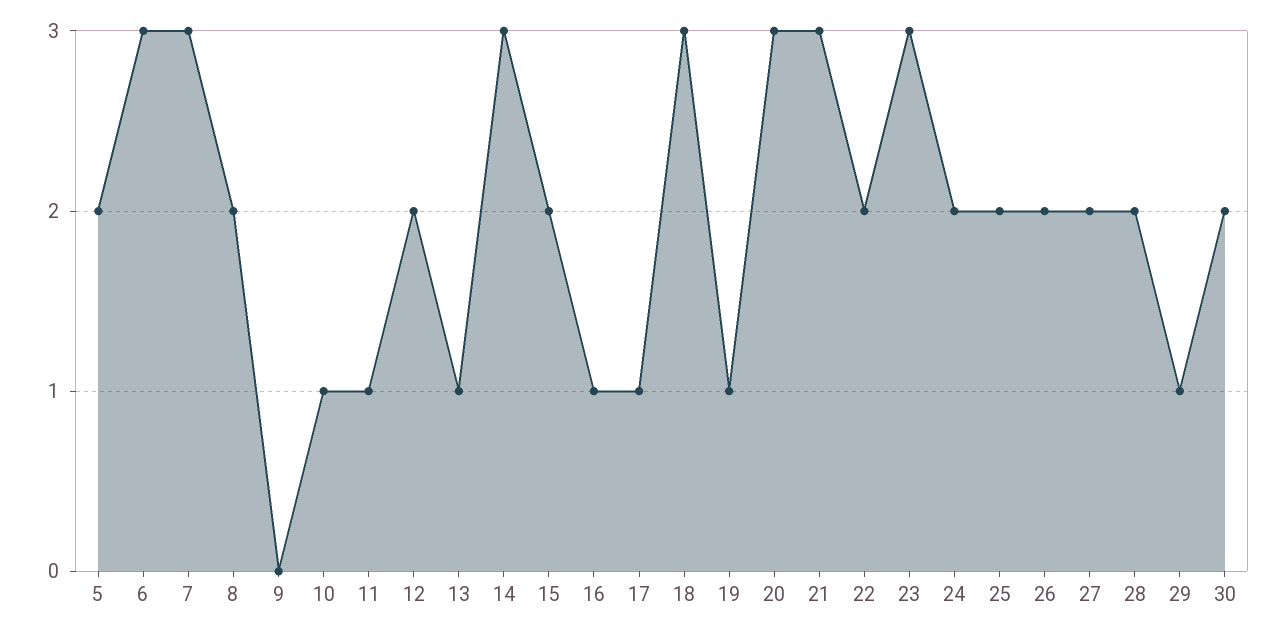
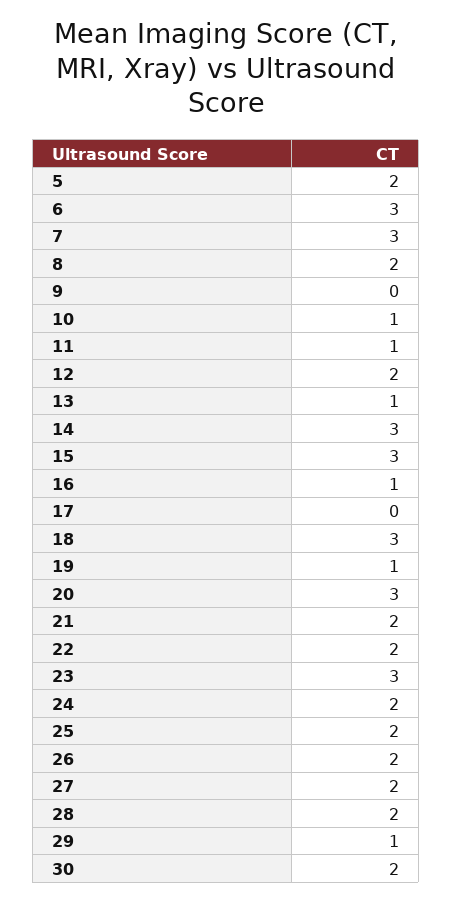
15: 2 -> 3
17: 1 -> 0
21: 3 -> 2

